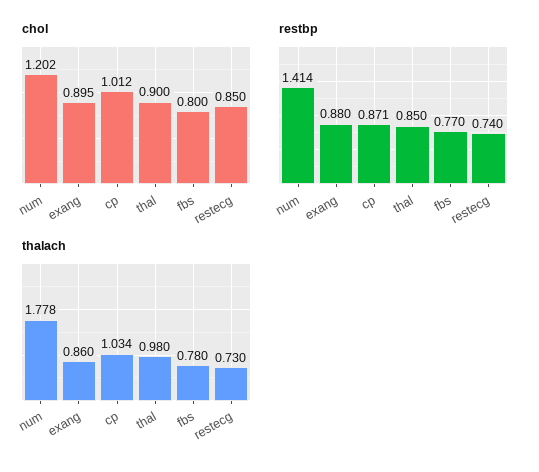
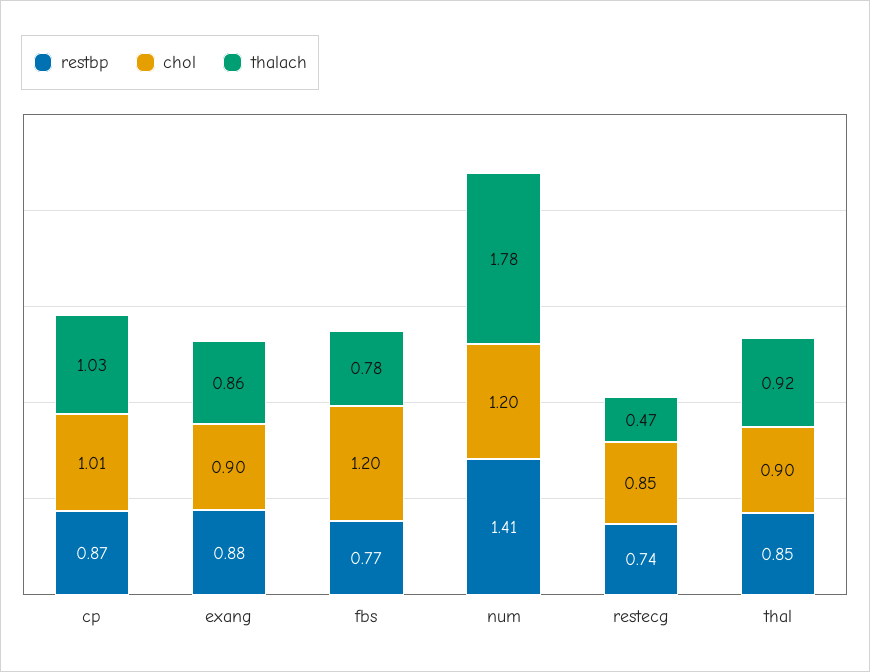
chol, fbs: 0.8 -> 1.2
thalach, thal: 0.98 -> 0.92
thalach, restecg: 0.73 -> 0.47

